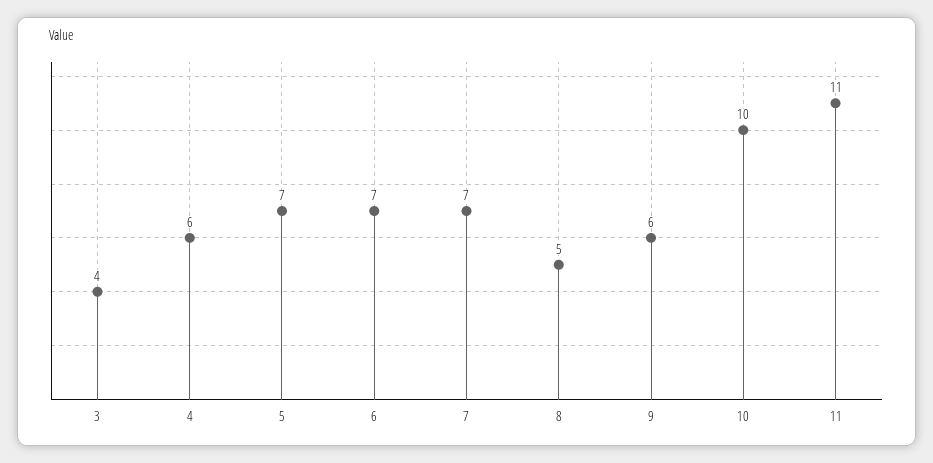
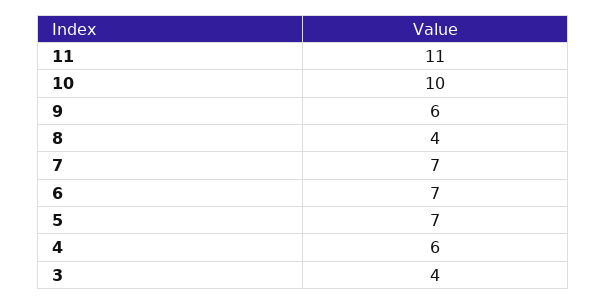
8: 5 -> 4

